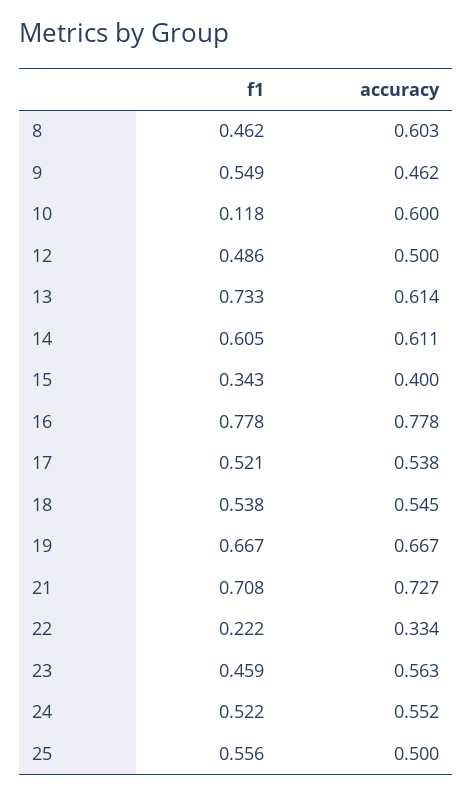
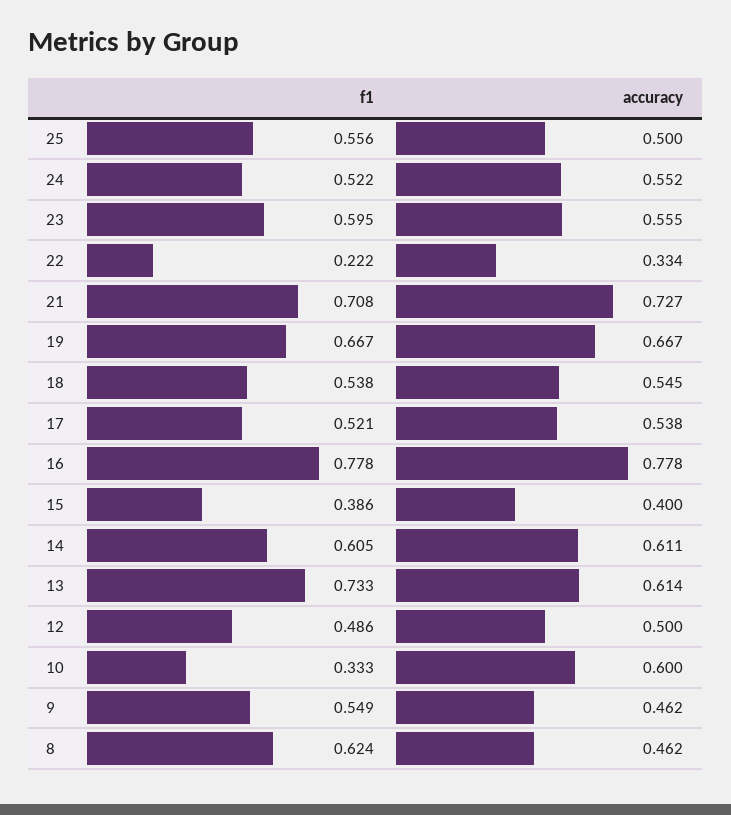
f1, 8: 0.462 -> 0.624
accuracy, 8: 0.603 -> 0.462
f1, 10: 0.118 -> 0.333
f1, 15: 0.343 -> 0.386
f1, 23: 0.459 -> 0.595
accuracy, 23: 0.563 -> 0.555

